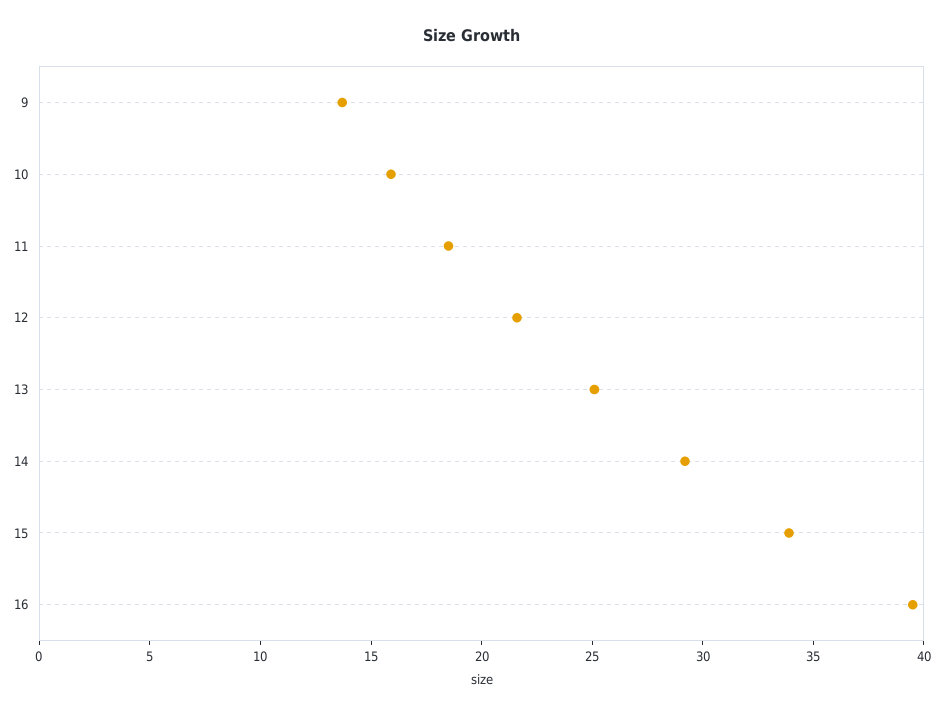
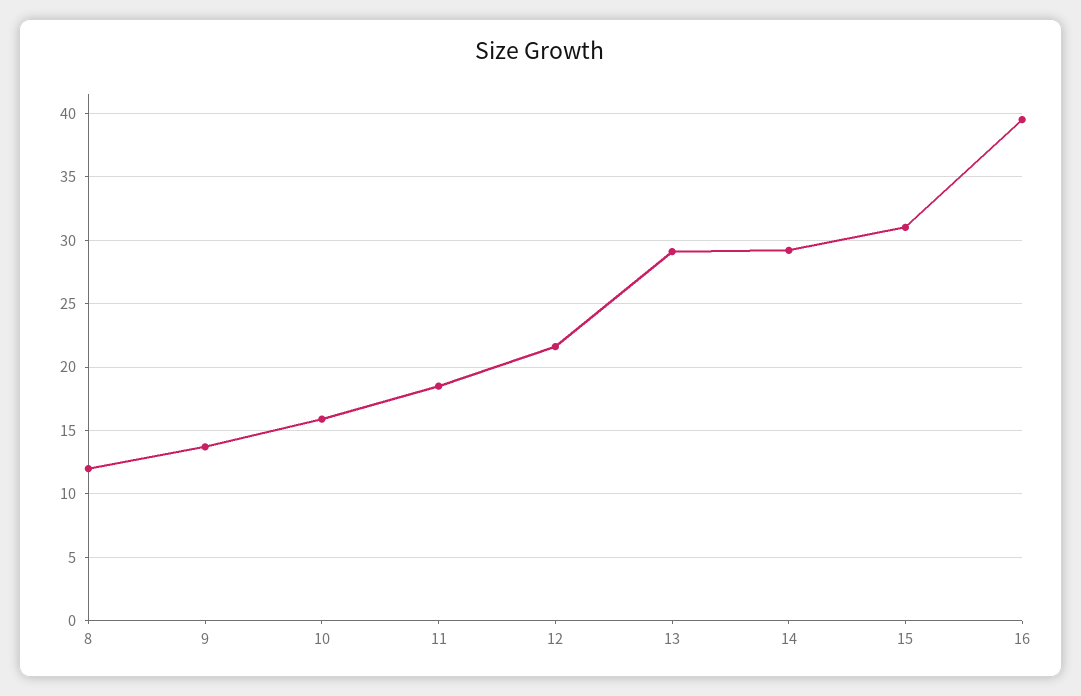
13: 25 -> 29
15: 34 -> 31
8: none -> 12

